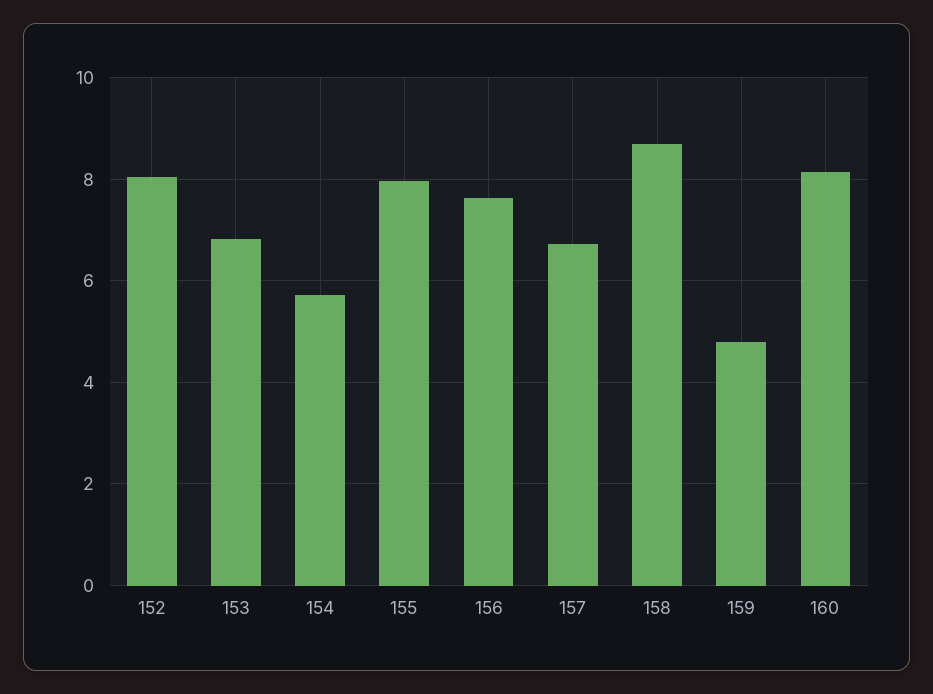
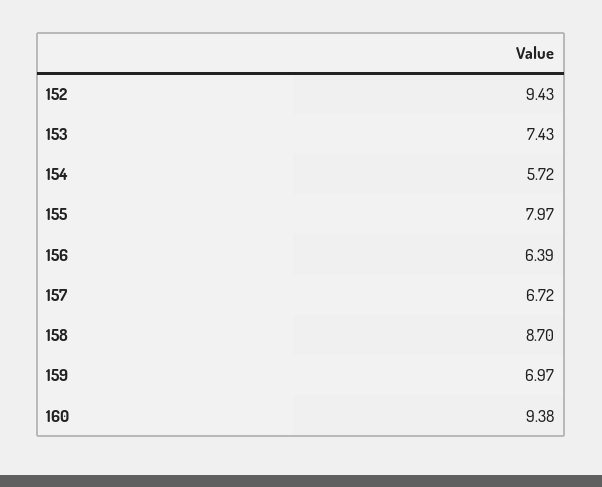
152: 8 -> 9.43
153: 6.8 -> 7.43
156: 7.6 -> 6.39
159: 4.8 -> 6.97
160: 8.2 -> 9.38

